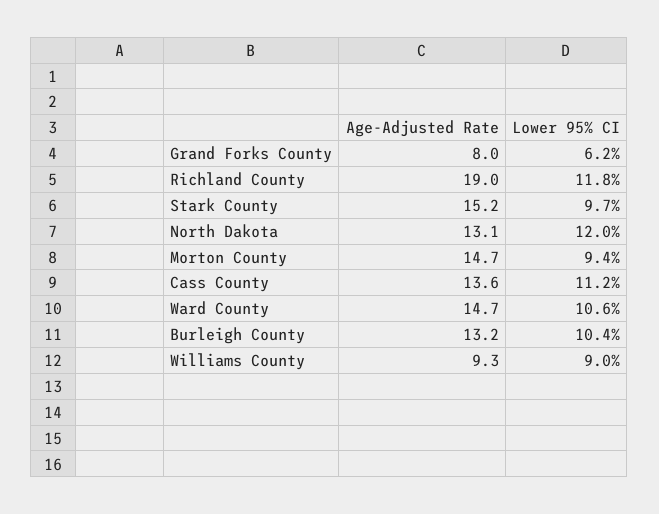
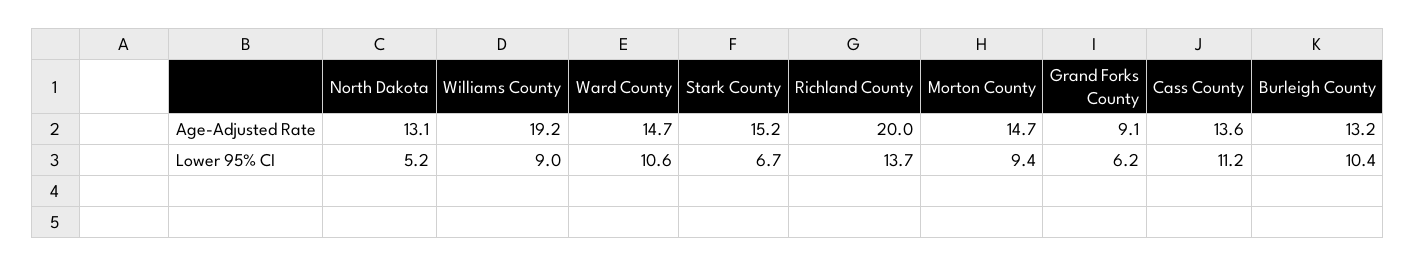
Age-Adjusted Rate, Grand Forks County: 8 -> 9.1
Age-Adjusted Rate, Richland County: 19 -> 20
Lower 95% CI, Richland County: 11.8 -> 13.7
Lower 95% CI, Stark County: 9.7 -> 6.7
Lower 95% CI, North Dakota: 12 -> 5.2
Age-Adjusted Rate, Williams County: 9.3 -> 19.2

